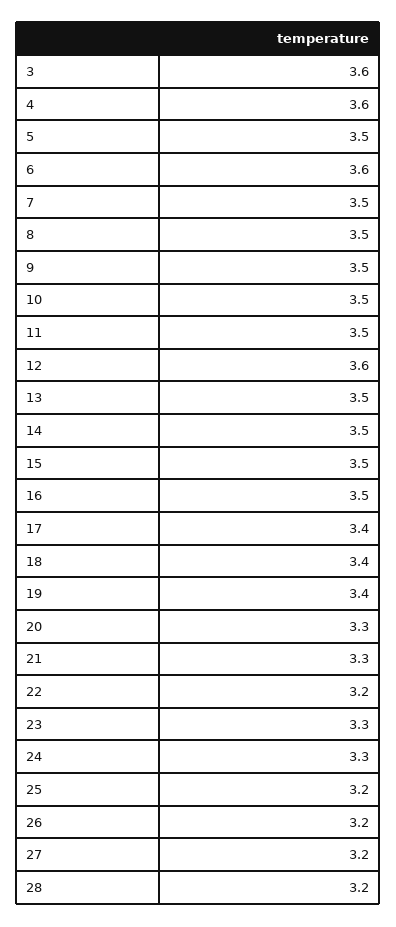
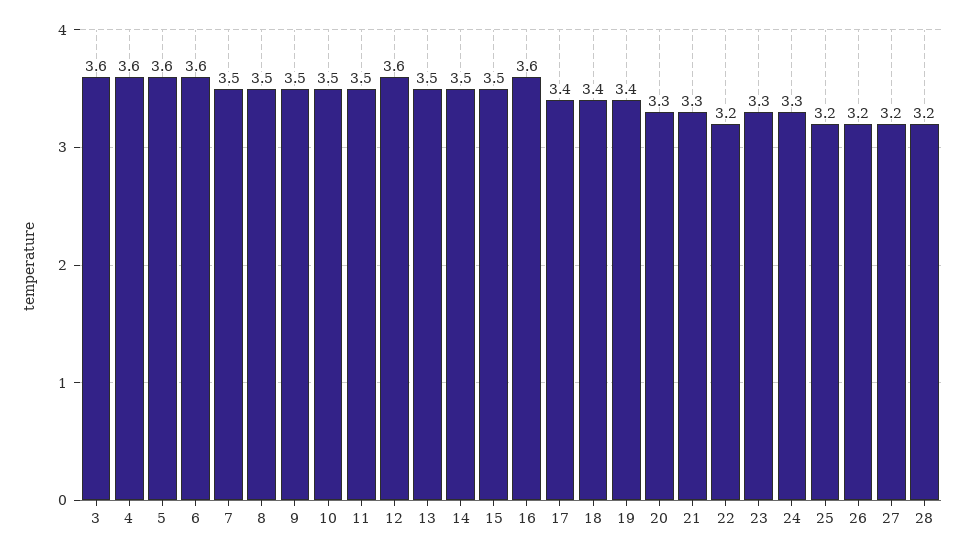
5: 3.5 -> 3.6
16: 3.5 -> 3.6

